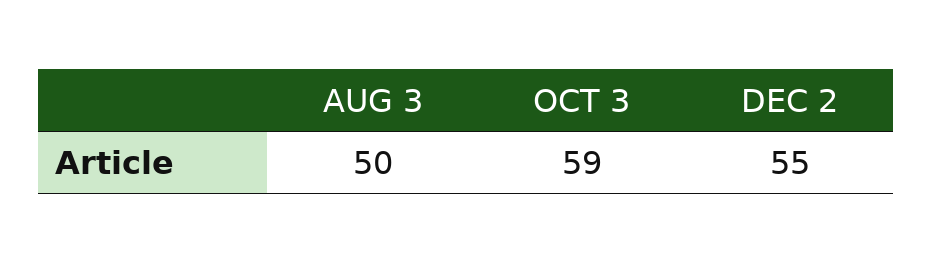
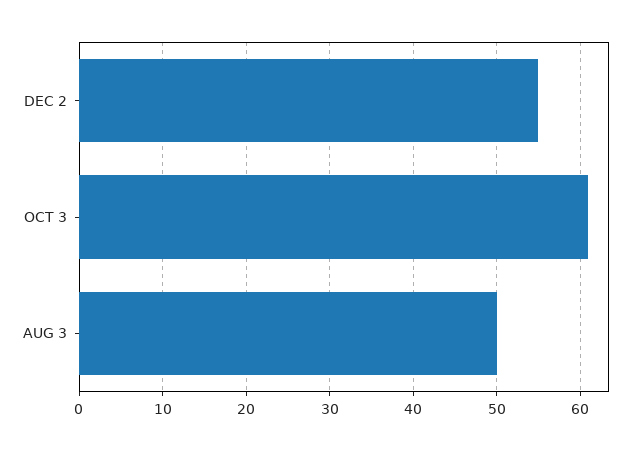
OCT 3: 59 -> 61

